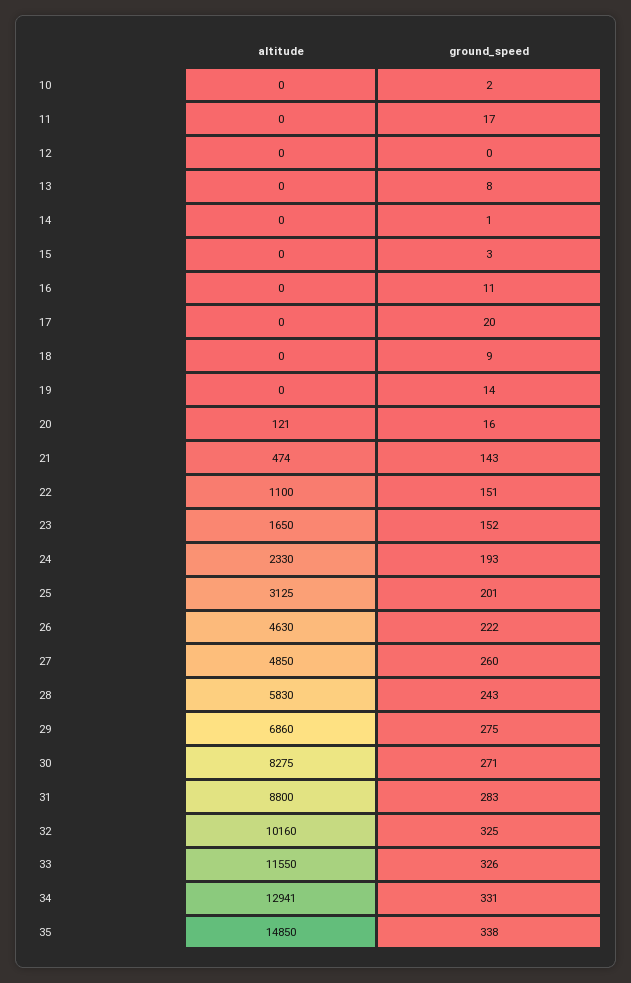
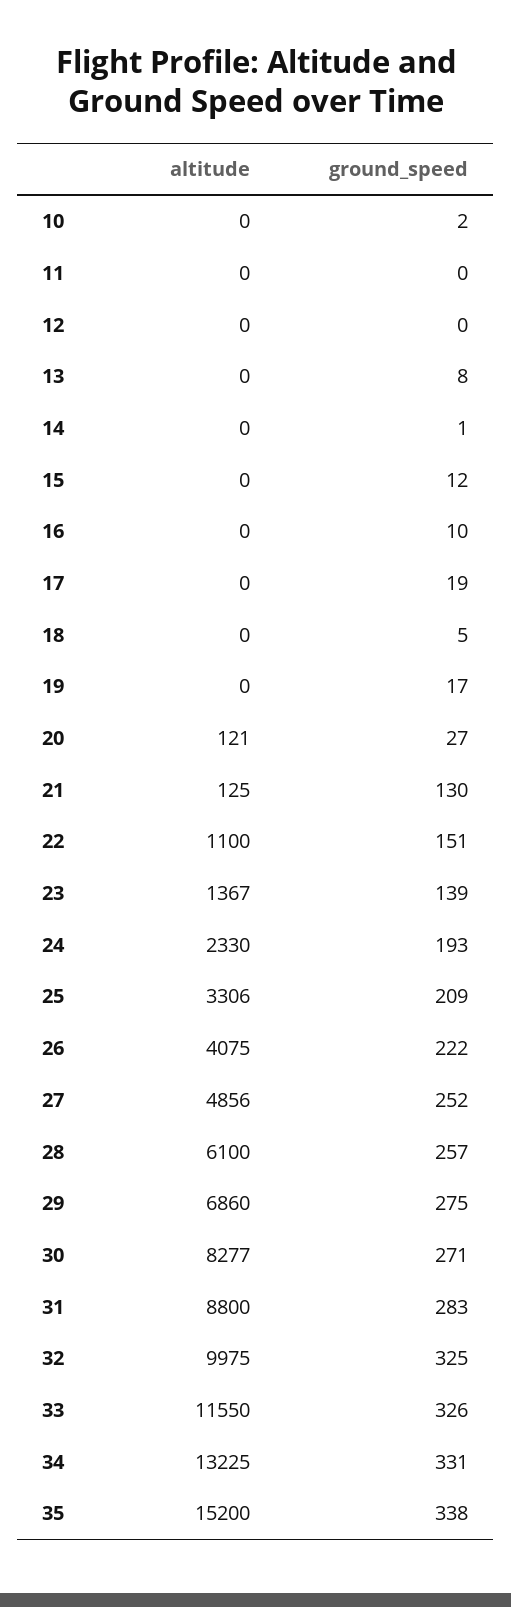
ground_speed, 11: 17 -> 0
ground_speed, 15: 3 -> 12
ground_speed, 16: 11 -> 10
ground_speed, 17: 20 -> 19
ground_speed, 18: 9 -> 5
ground_speed, 19: 14 -> 17
ground_speed, 20: 16 -> 27
altitude, 21: 474 -> 125
ground_speed, 21: 143 -> 130
altitude, 23: 1650 -> 1367
ground_speed, 23: 152 -> 139
altitude, 25: 3125 -> 3306
ground_speed, 25: 201 -> 209
altitude, 26: 4630 -> 4075
altitude, 27: 4850 -> 4856
ground_speed, 27: 260 -> 252
altitude, 28: 5830 -> 6100
ground_speed, 28: 243 -> 257
altitude, 30: 8275 -> 8277
altitude, 32: 10160 -> 9975
altitude, 34: 12941 -> 13225
altitude, 35: 14850 -> 15200

